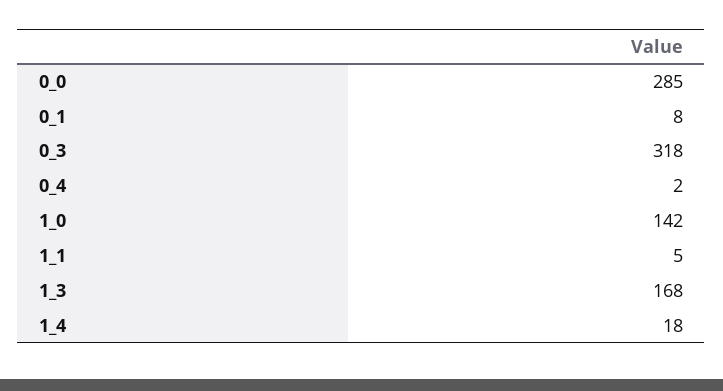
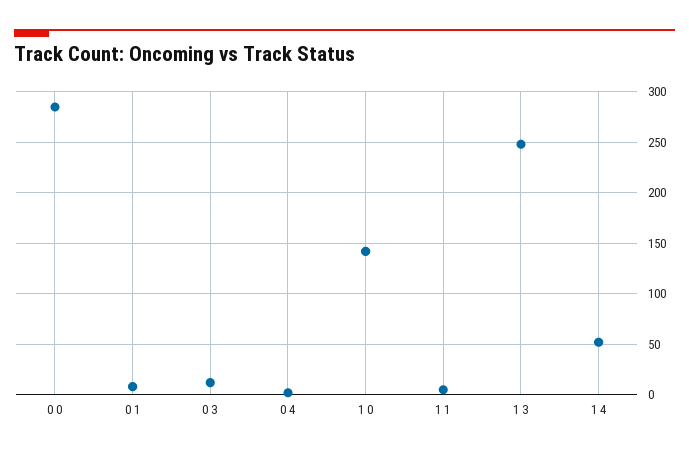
0_3: 318 -> 10
1_3: 168 -> 250
1_4: 18 -> 50

